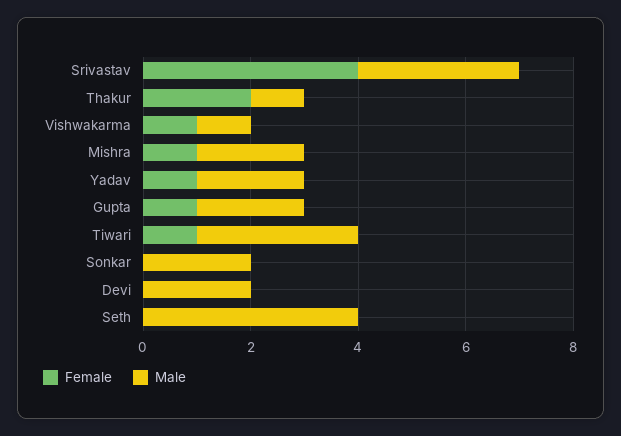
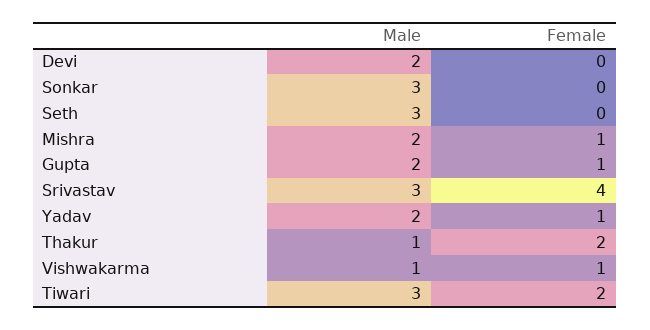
Female, Tiwari: 1 -> 2
Male, Sonkar: 2 -> 3
Male, Seth: 4 -> 3

